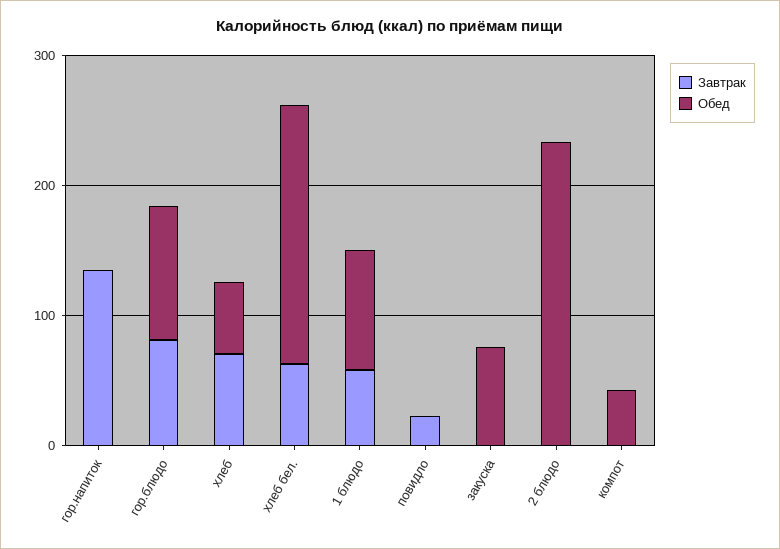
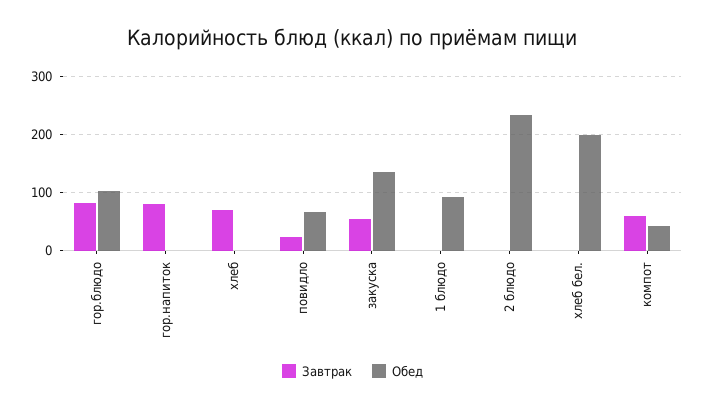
Завтрак, гор.напиток: 140 -> 80
Обед, хлеб: 60 -> 0
Завтрак, хлеб бел.: 60 -> 0
Завтрак, 1 блюдо: 60 -> 0
Обед, повидло: 0 -> 60
Завтрак, закуска: 0 -> 60
Обед, закуска: 80 -> 140
Завтрак, компот: 0 -> 60

